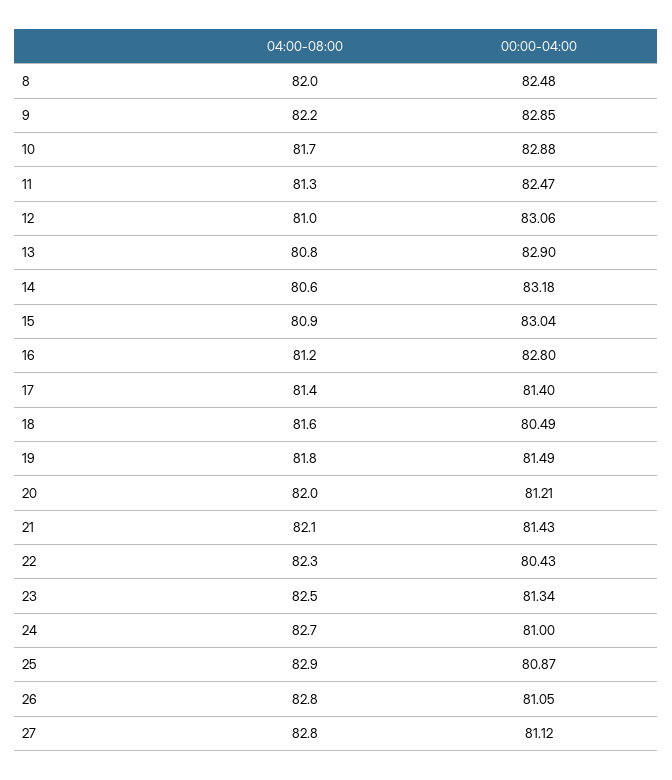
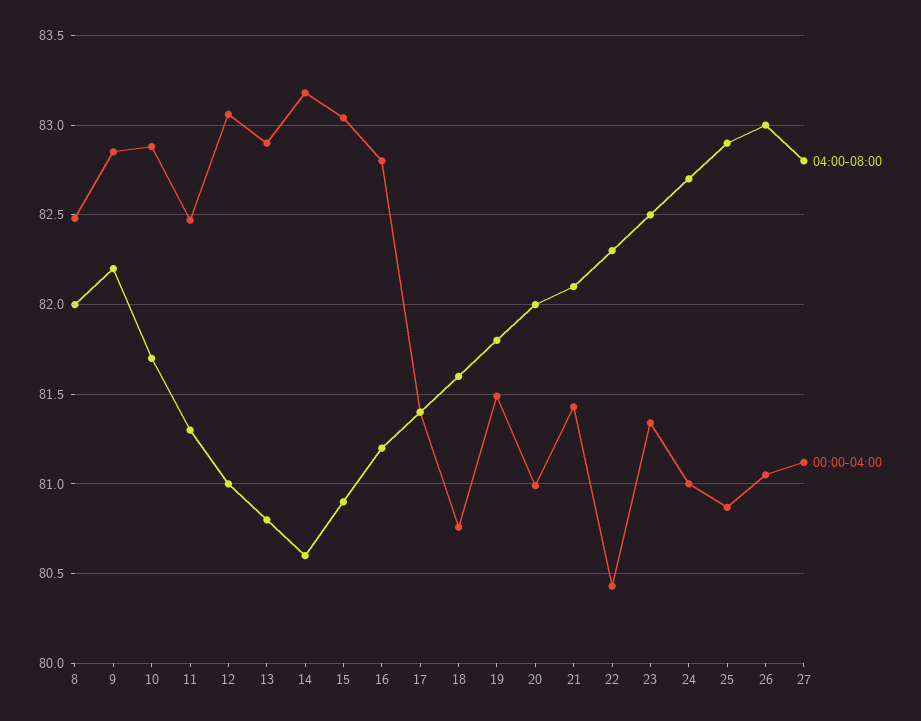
00:00-04:00, 18: 80.49 -> 80.75
00:00-04:00, 20: 81.21 -> 81
04:00-08:00, 26: 82.8 -> 83

